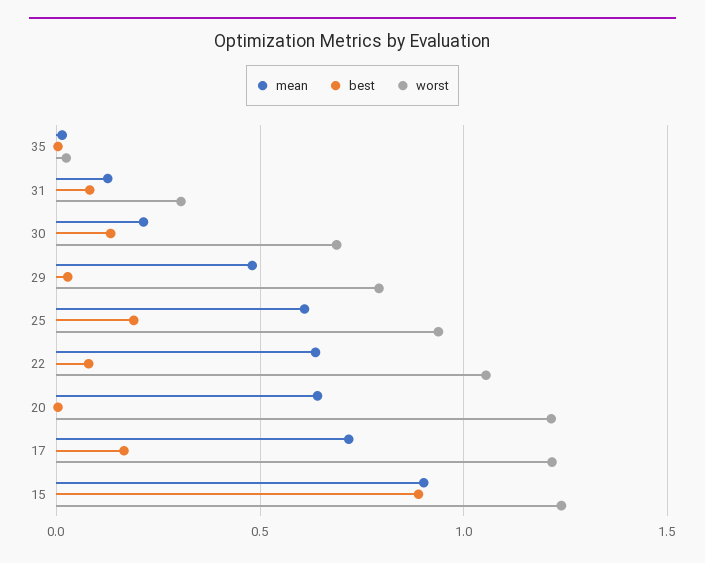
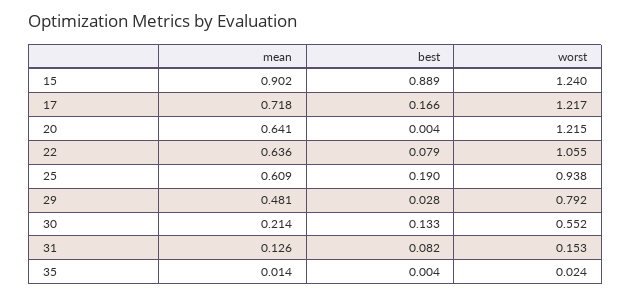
worst, 31: 0.3 -> 0.153
worst, 30: 0.7 -> 0.552

